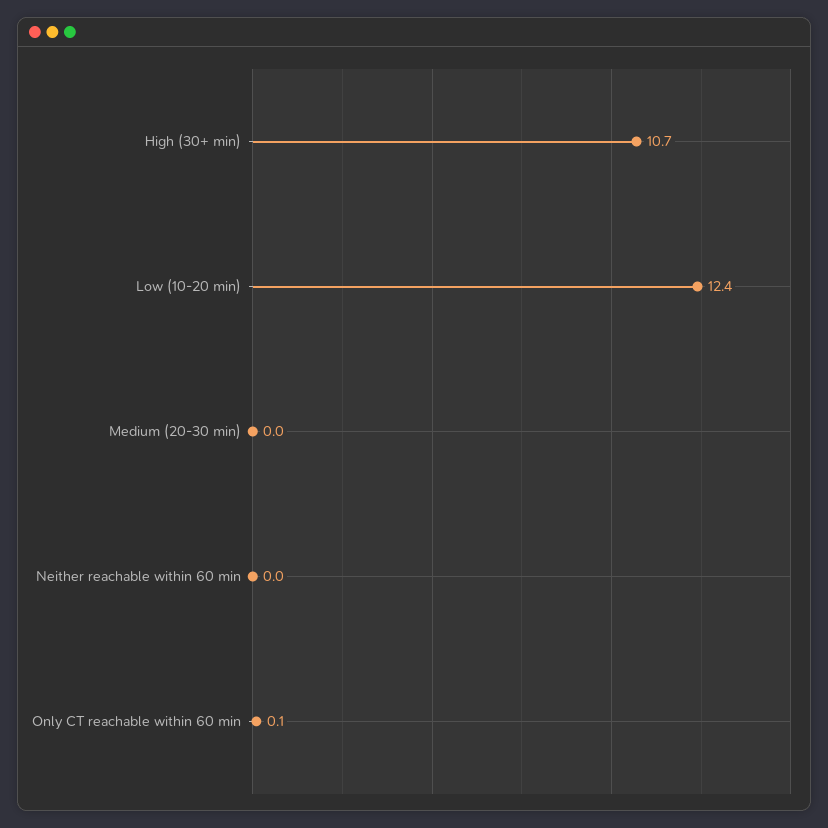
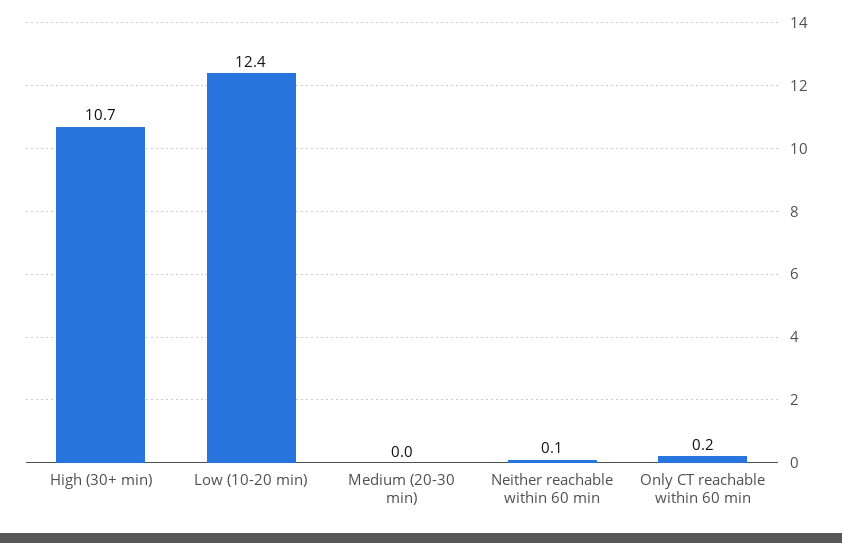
Neither reachable within 60 min: 0 -> 0.1
Only CT reachable within 60 min: 0.1 -> 0.2

